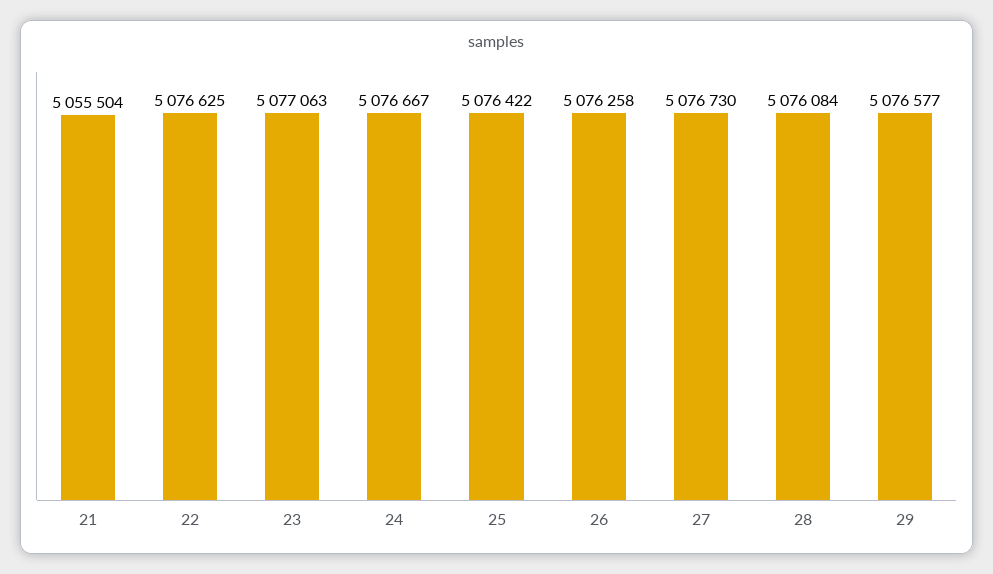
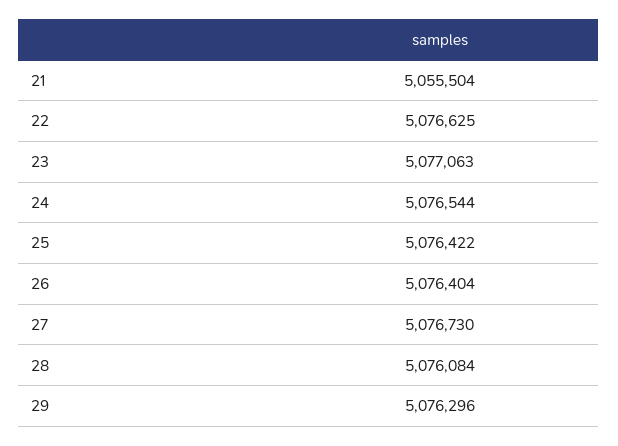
24: 5076667 -> 5076544
26: 5076258 -> 5076404
29: 5076577 -> 5076296

